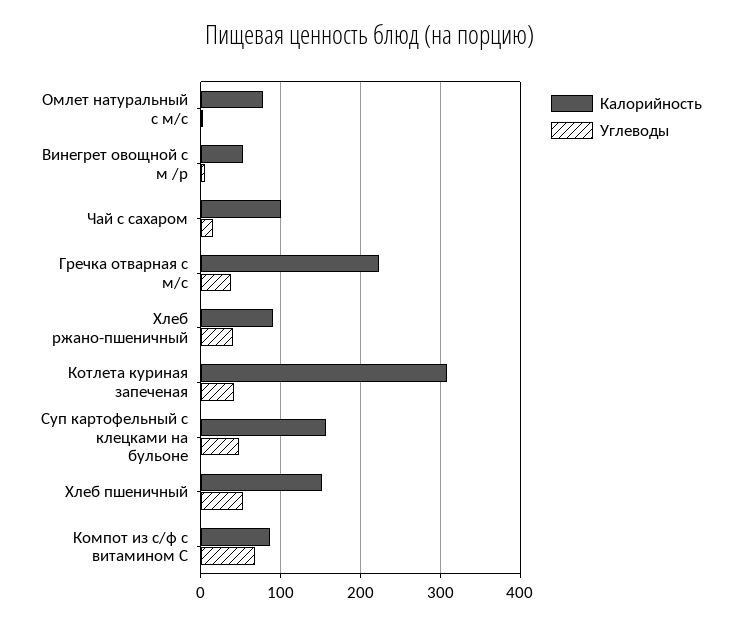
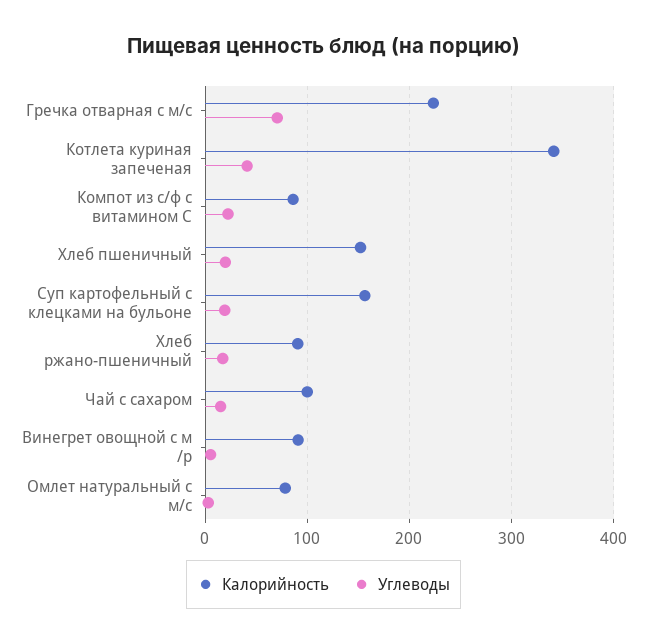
Калорийность, Винегрет овощной с м /р: 50 -> 90
Углеводы, Гречка отварная с м/с: 40 -> 70
Углеводы, Хлеб ржано-пшеничный: 40 -> 20
Калорийность, Котлета куриная запеченая: 310 -> 340
Углеводы, Суп картофельный с клецками на бульоне: 50 -> 20
Углеводы, Хлеб пшеничный: 50 -> 20
Углеводы, Компот из с/ф с витамином С: 70 -> 20

